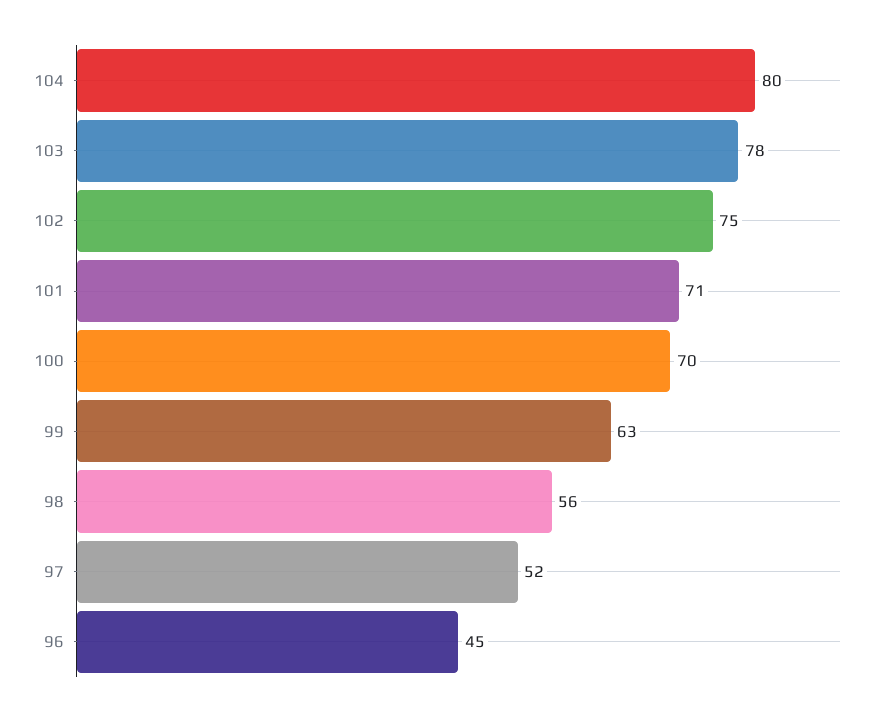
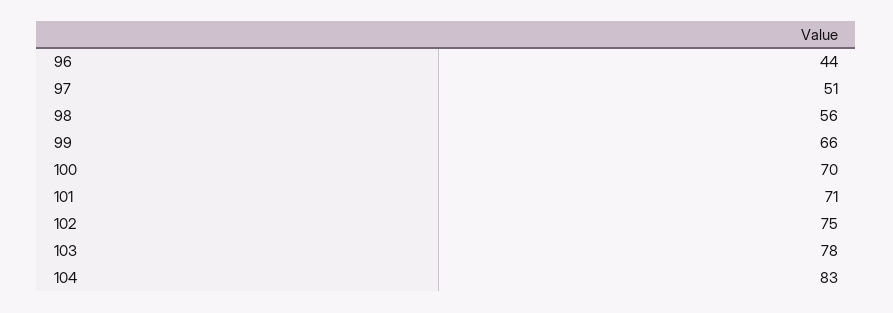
104: 80 -> 83
99: 63 -> 66
97: 52 -> 51
96: 45 -> 44

